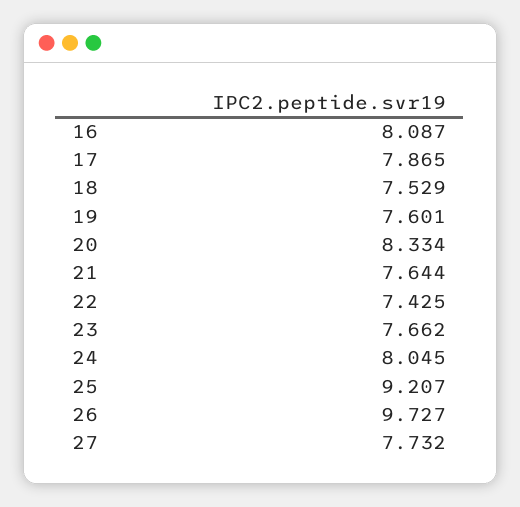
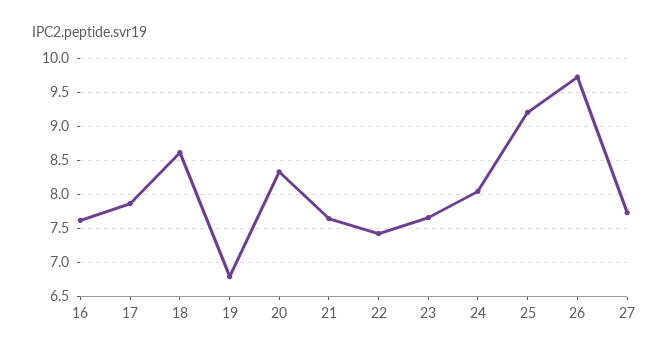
16: 8.087 -> 7.6
18: 7.529 -> 8.6
19: 7.601 -> 6.8

